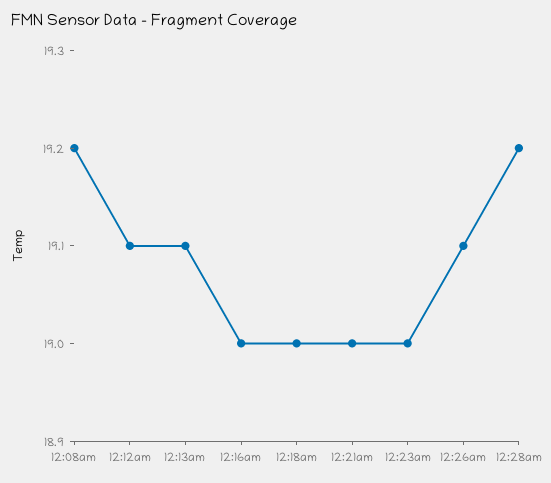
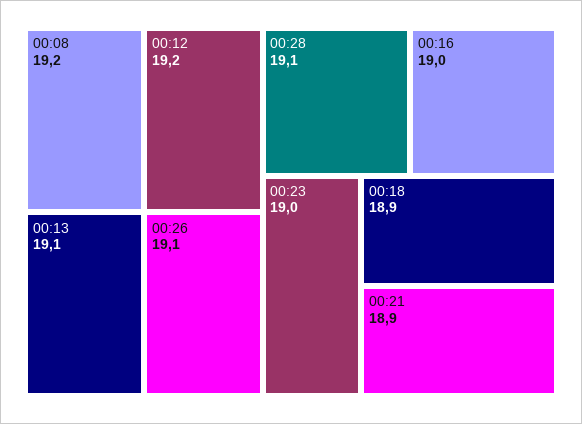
12:12am: 19.1 -> 19.2
12:18am: 19 -> 18.9
12:21am: 19 -> 18.9
12:28am: 19.2 -> 19.1

